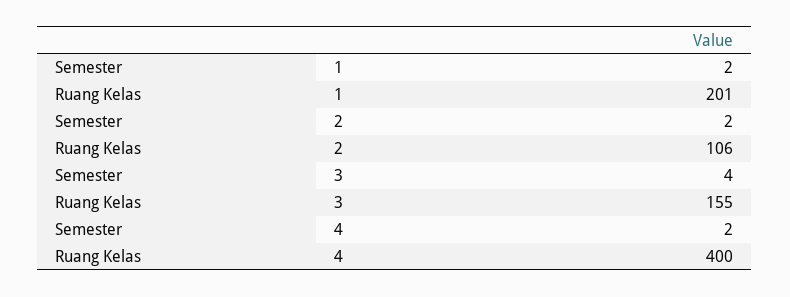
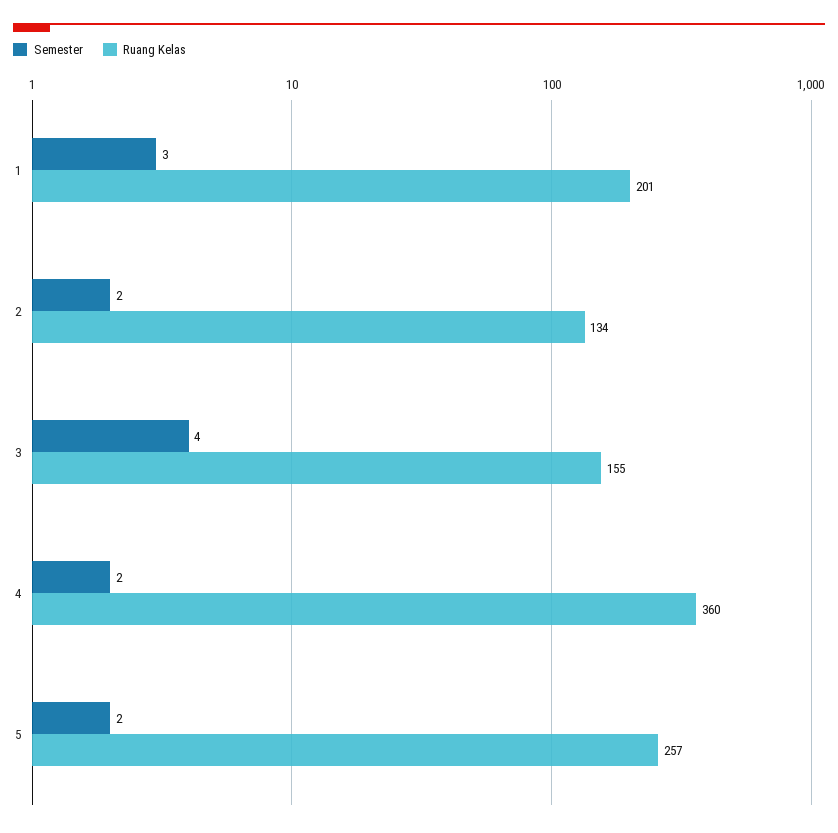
Semester, 1: 2 -> 3
Ruang Kelas, 2: 106 -> 134
Ruang Kelas, 4: 400 -> 360
Semester, 5: none -> 2
Ruang Kelas, 5: none -> 257

